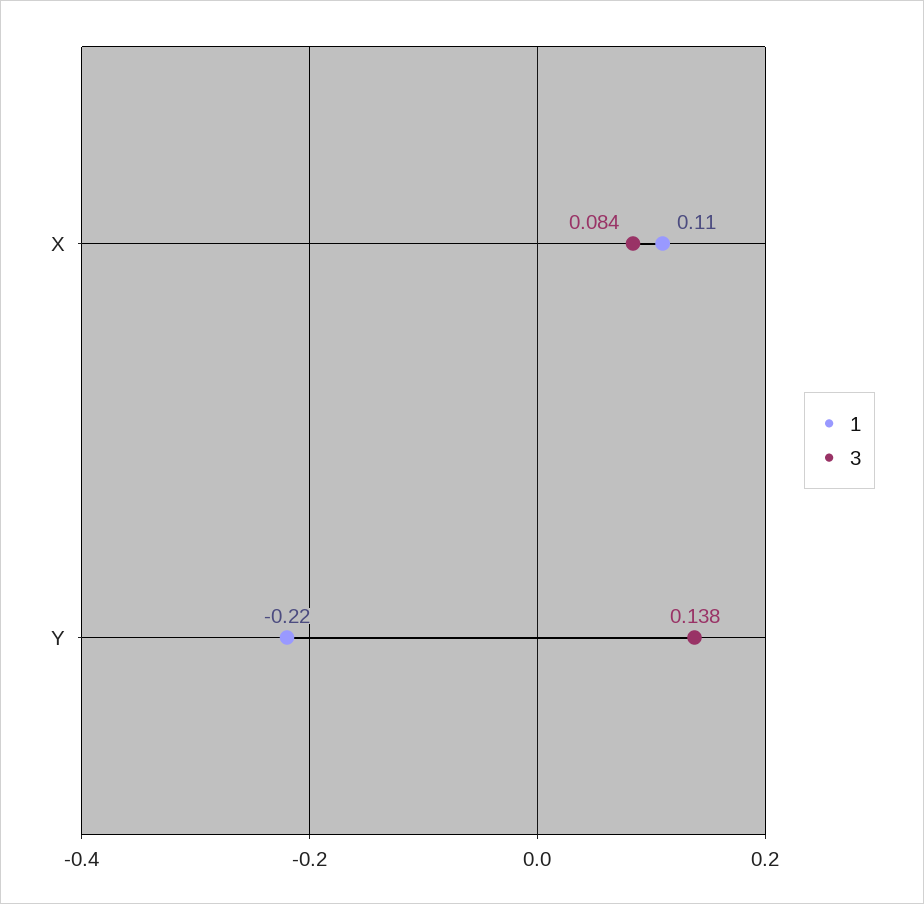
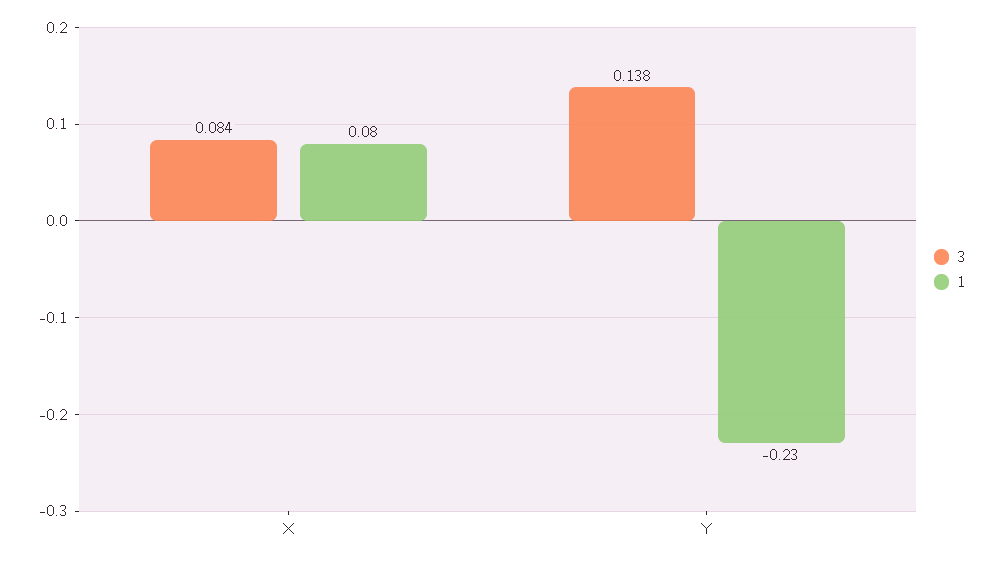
1, X: 0.11 -> 0.08
1, Y: -0.22 -> -0.23

